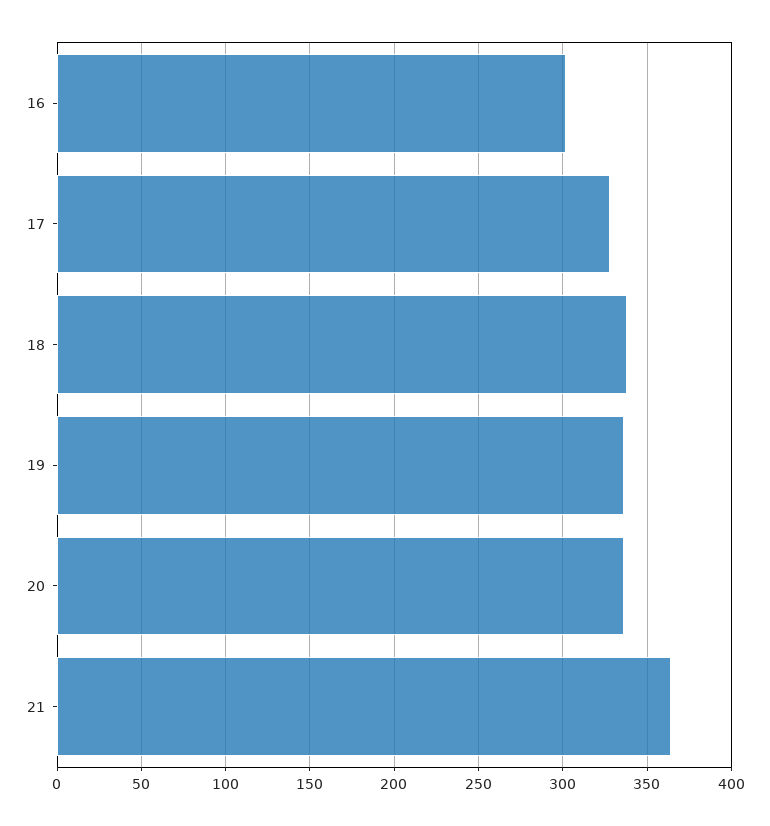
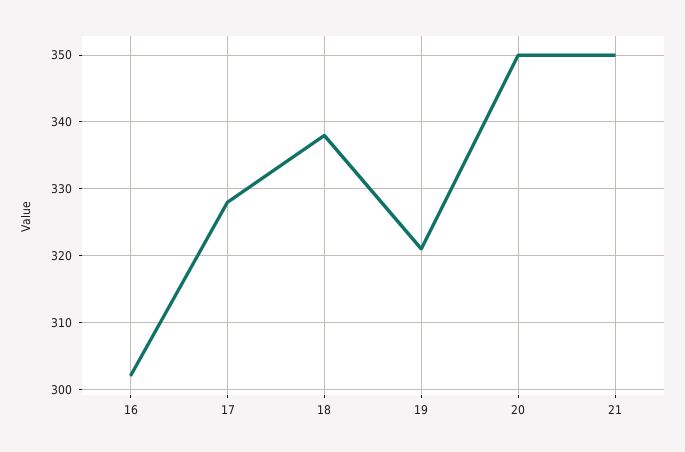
19: 335 -> 321
20: 335 -> 350
21: 365 -> 350

